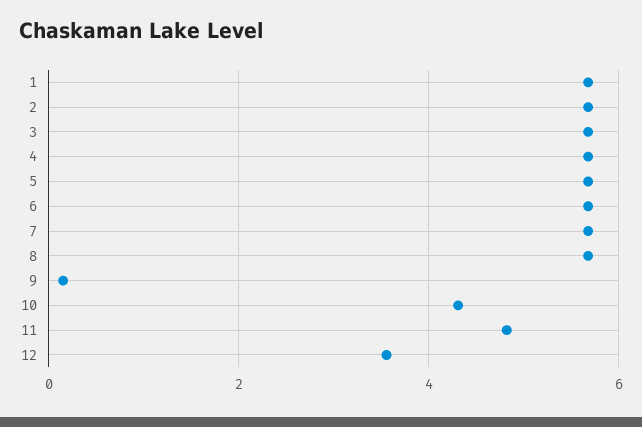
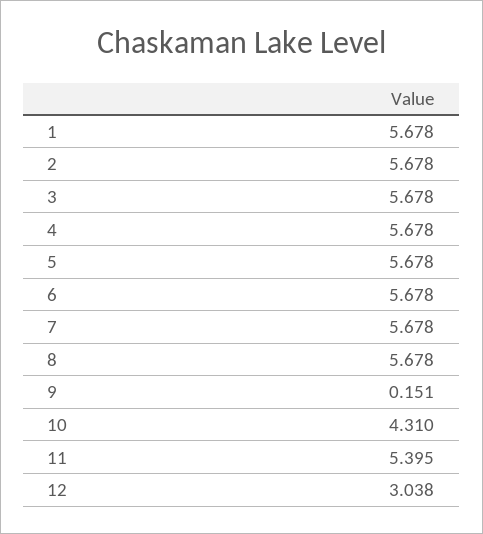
11: 4.8 -> 5.395
12: 3.6 -> 3.038

